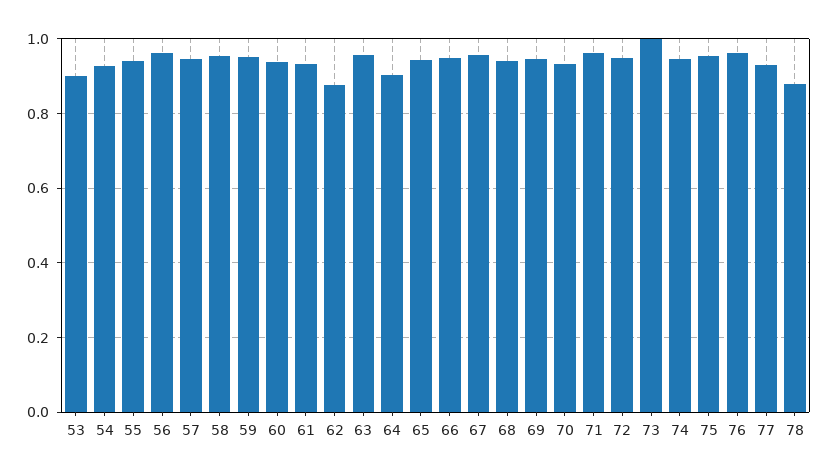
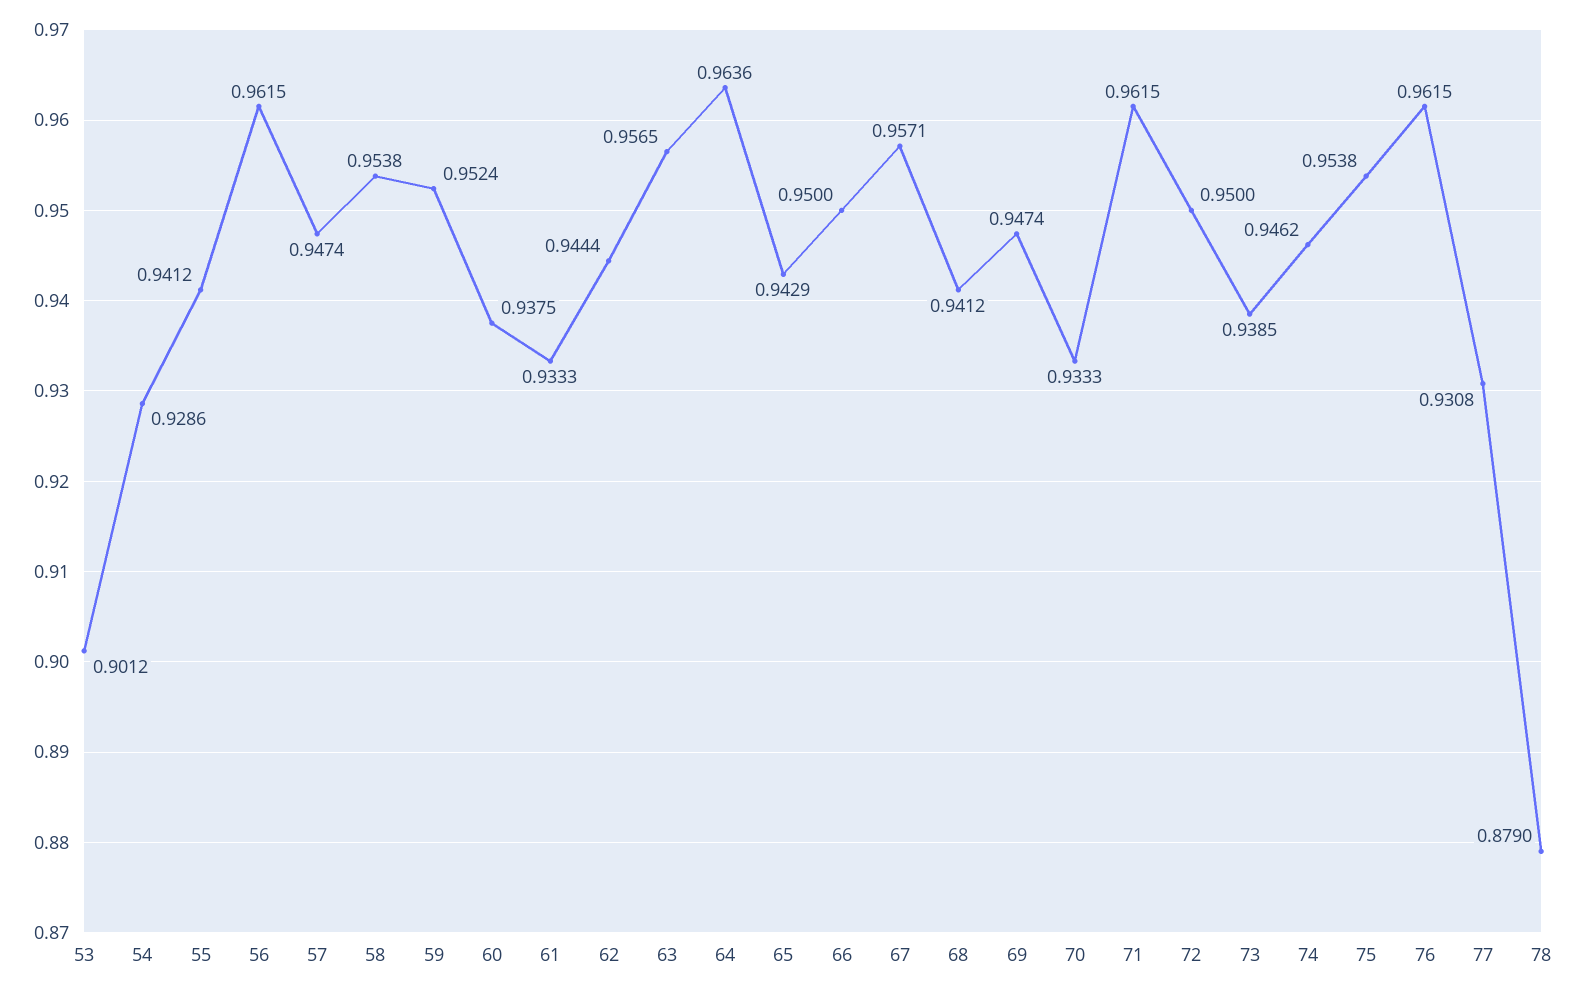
62: 0.88 -> 0.9444
64: 0.9 -> 0.9636
73: 1 -> 0.9385

